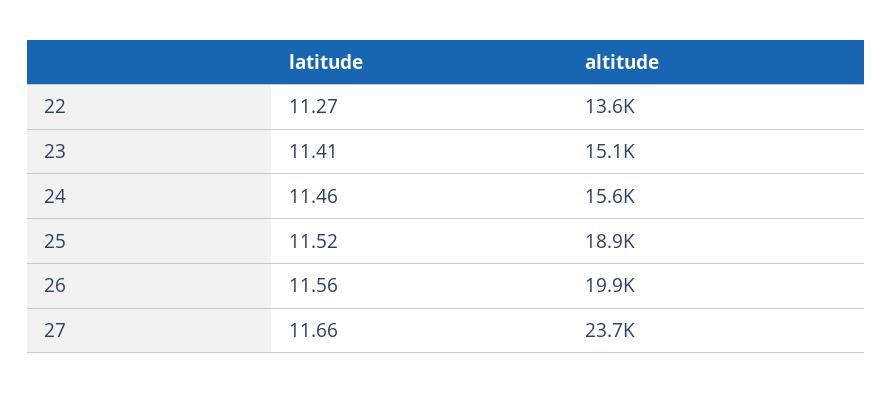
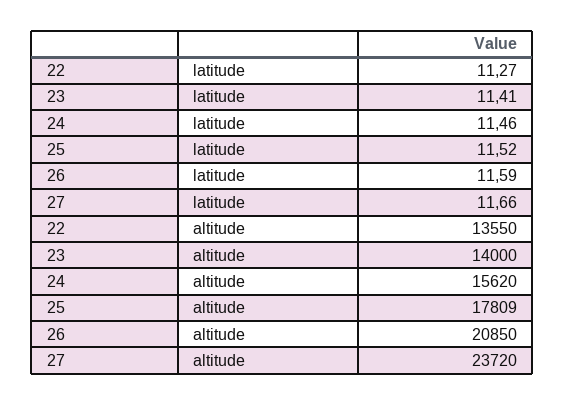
altitude, 23: 15100 -> 14000
altitude, 25: 18900 -> 17809
latitude, 26: 11.56 -> 11.59
altitude, 26: 19900 -> 20850

